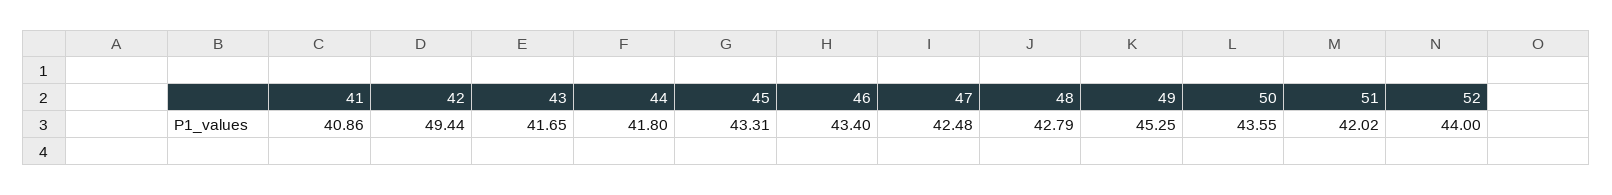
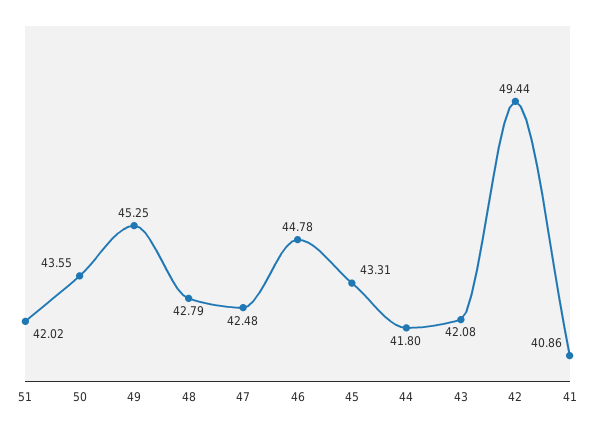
43: 41.65 -> 42.08
46: 43.4 -> 44.78
52: 44 -> none

